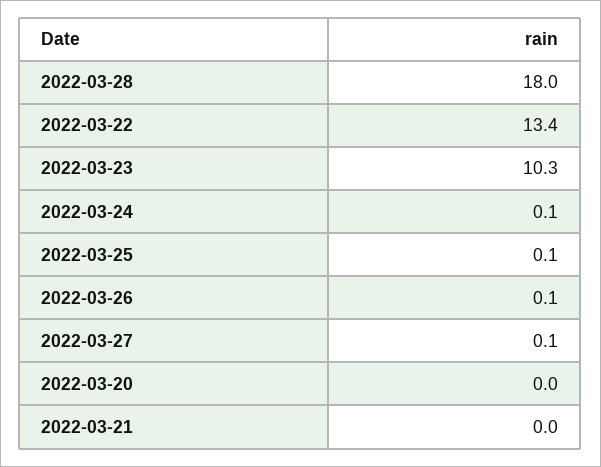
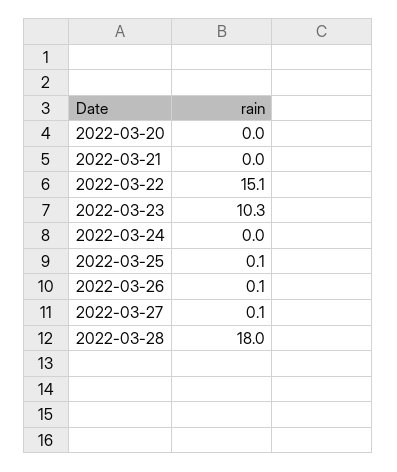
2022-03-22: 13.4 -> 15.1
2022-03-24: 0.1 -> 0

